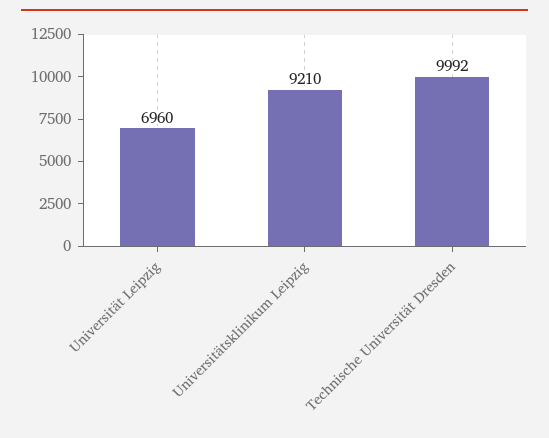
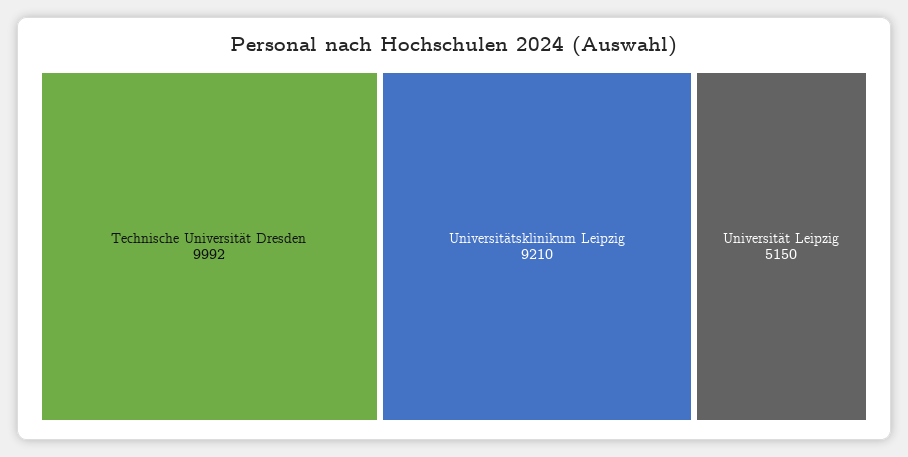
Universität Leipzig: 6960 -> 5150

